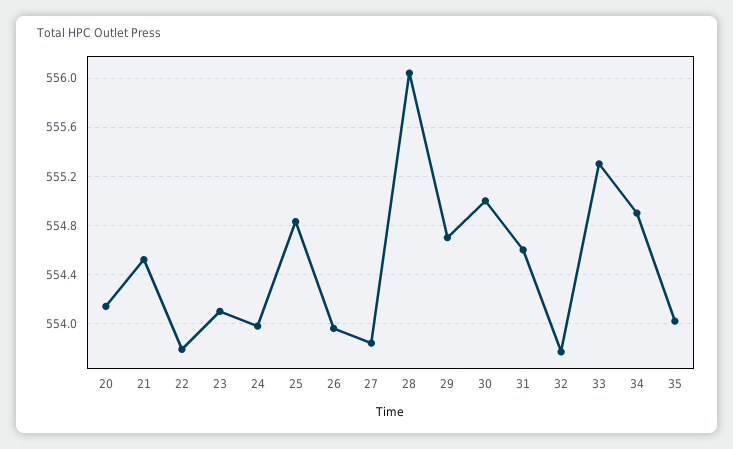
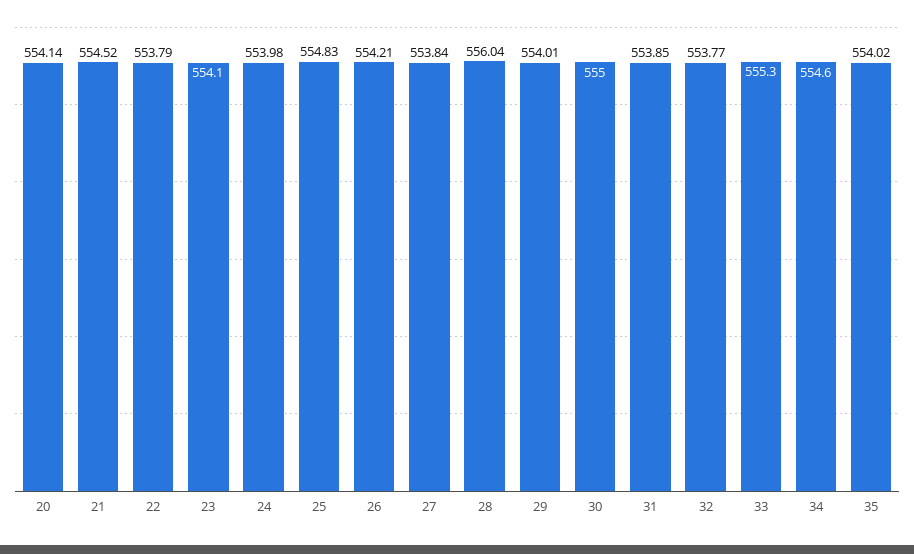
26: 553.95 -> 554.21
29: 554.7 -> 554.01
31: 554.6 -> 553.85
34: 554.9 -> 554.6

